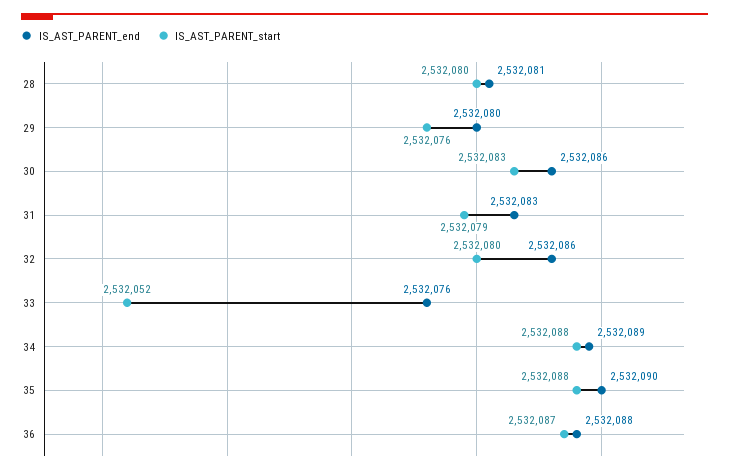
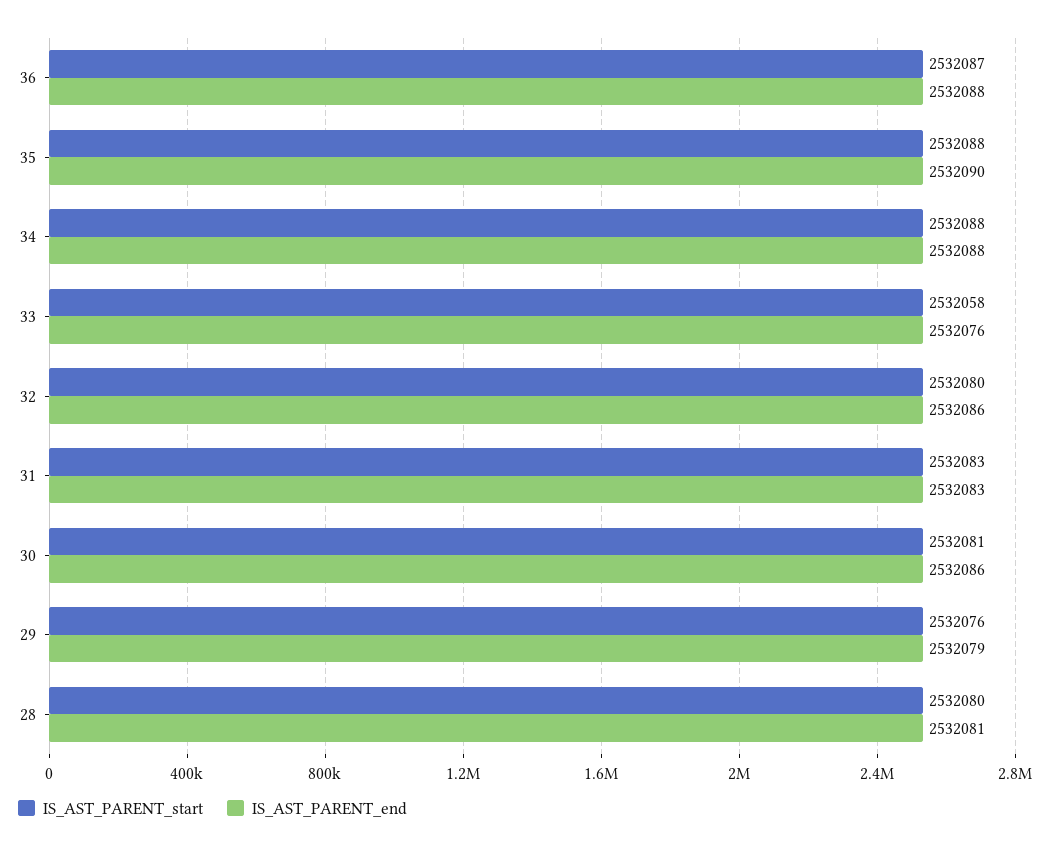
IS_AST_PARENT_end, 29: 2532080 -> 2532079
IS_AST_PARENT_start, 30: 2532083 -> 2532081
IS_AST_PARENT_start, 31: 2532079 -> 2532083
IS_AST_PARENT_start, 33: 2532052 -> 2532058
IS_AST_PARENT_end, 34: 2532089 -> 2532088

